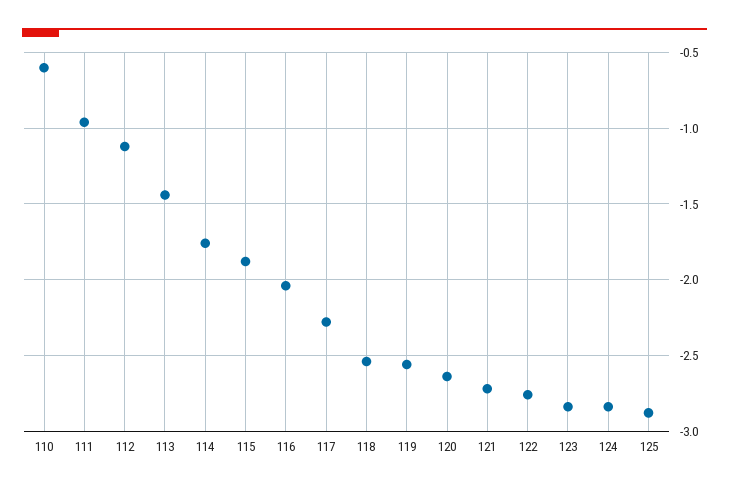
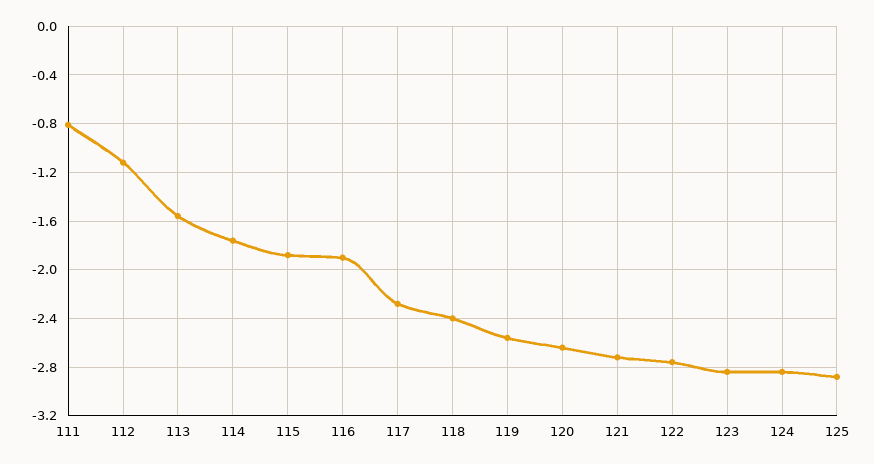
110: -0.6 -> none
111: -0.95 -> -0.8
113: -1.45 -> -1.55
116: -2.05 -> -1.9
118: -2.55 -> -2.4

